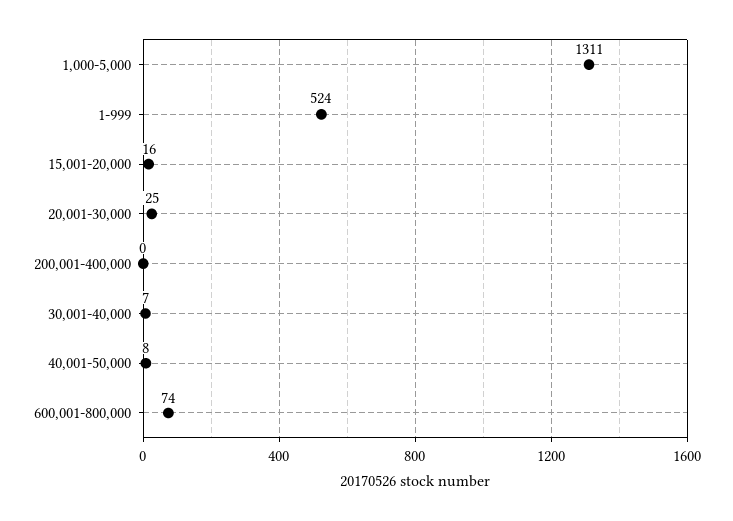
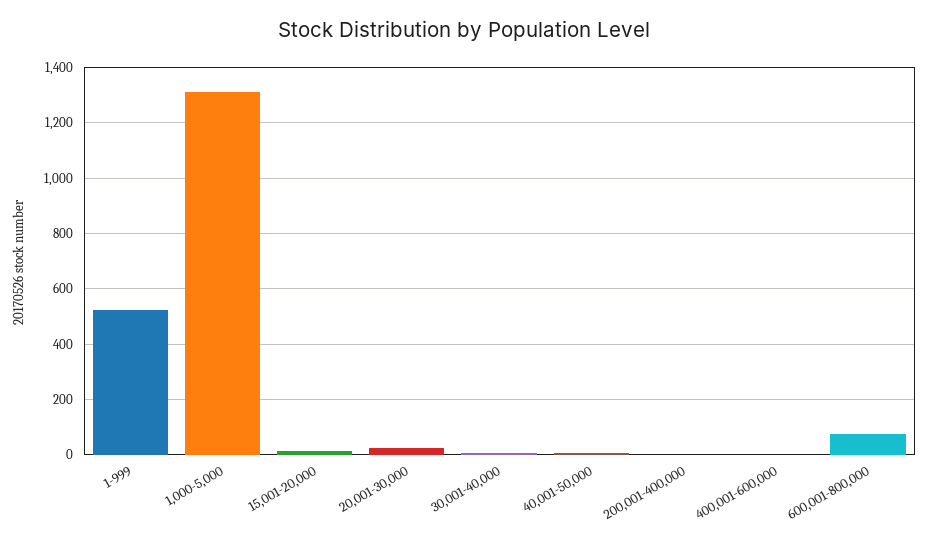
400,001-600,000: none -> 0

